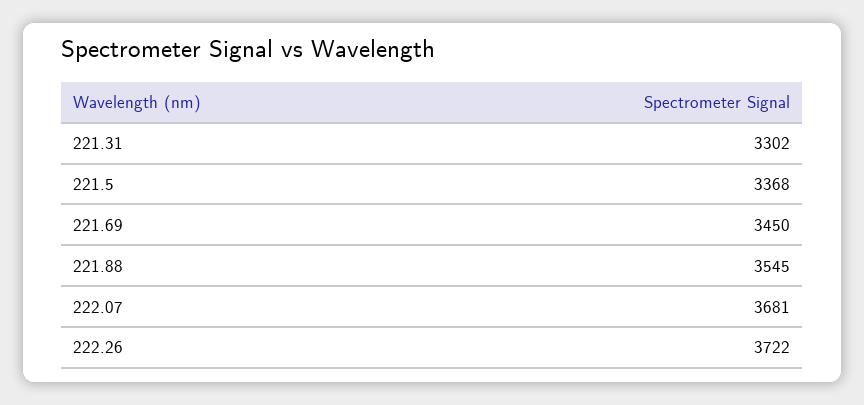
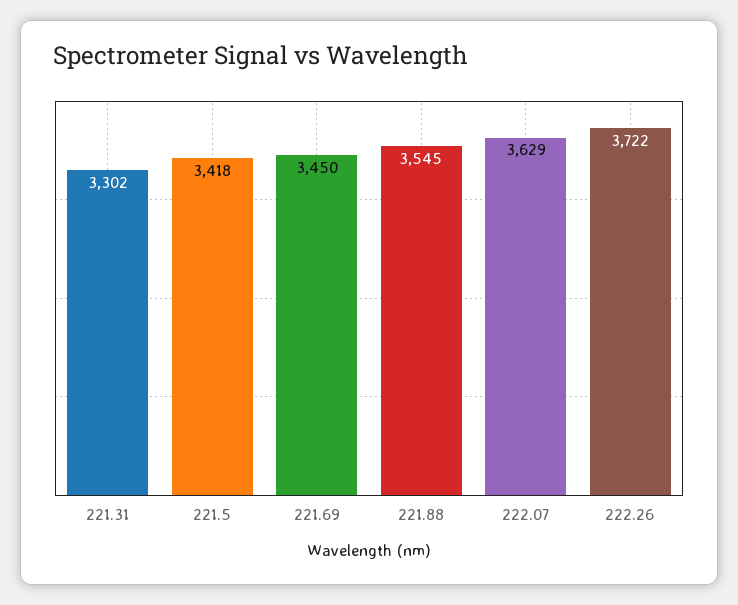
221.5: 3368 -> 3418
222.07: 3681 -> 3629

